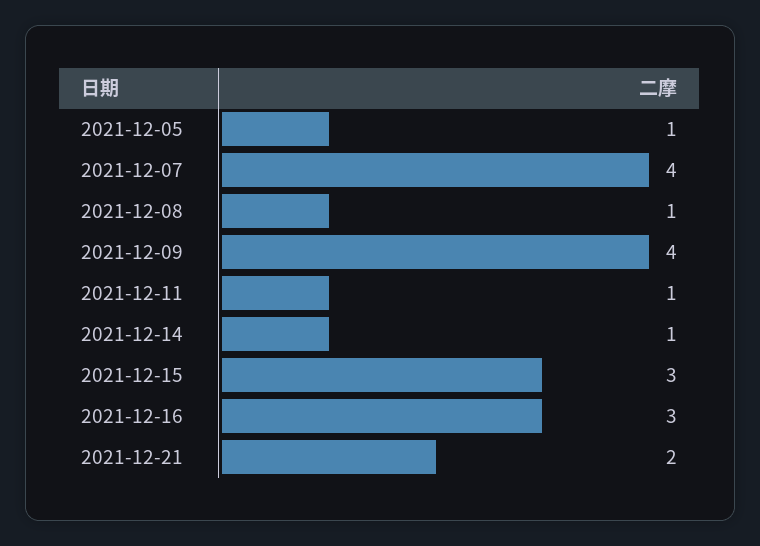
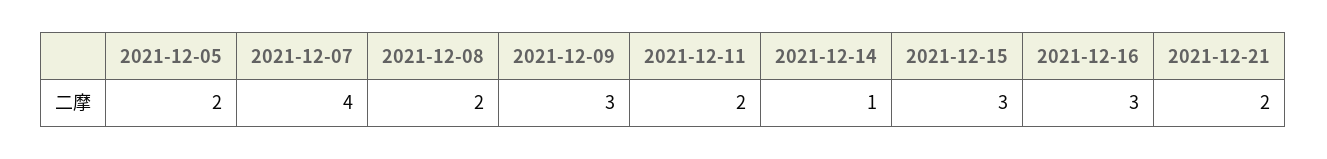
2021-12-05: 1 -> 2
2021-12-08: 1 -> 2
2021-12-09: 4 -> 3
2021-12-11: 1 -> 2

